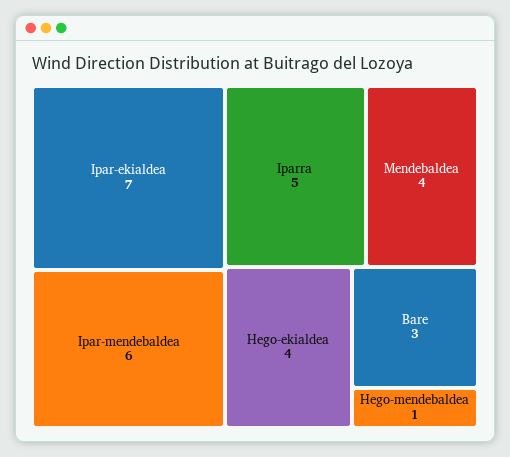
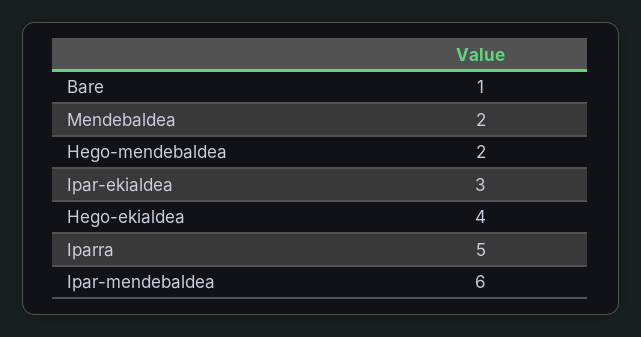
Ipar-ekialdea: 7 -> 3
Mendebaldea: 4 -> 2
Bare: 3 -> 1
Hego-mendebaldea: 1 -> 2

